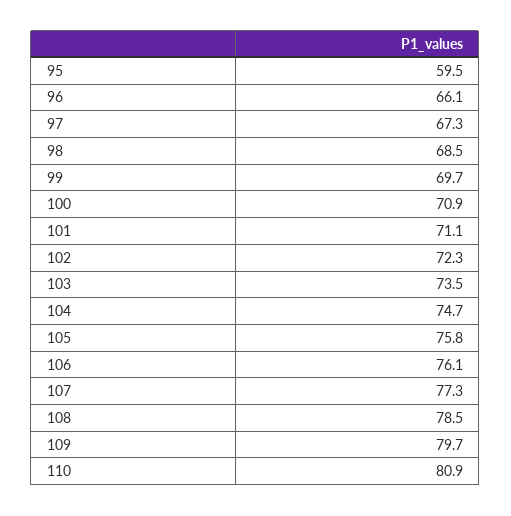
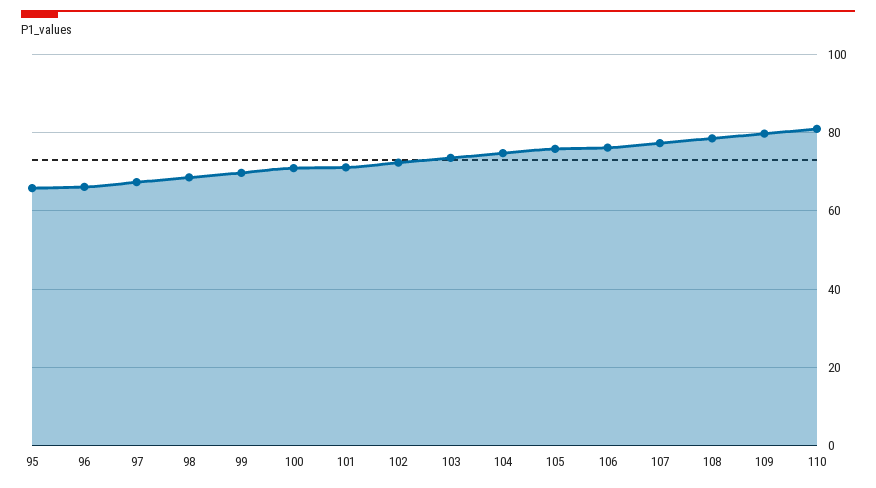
95: 59.5 -> 66

